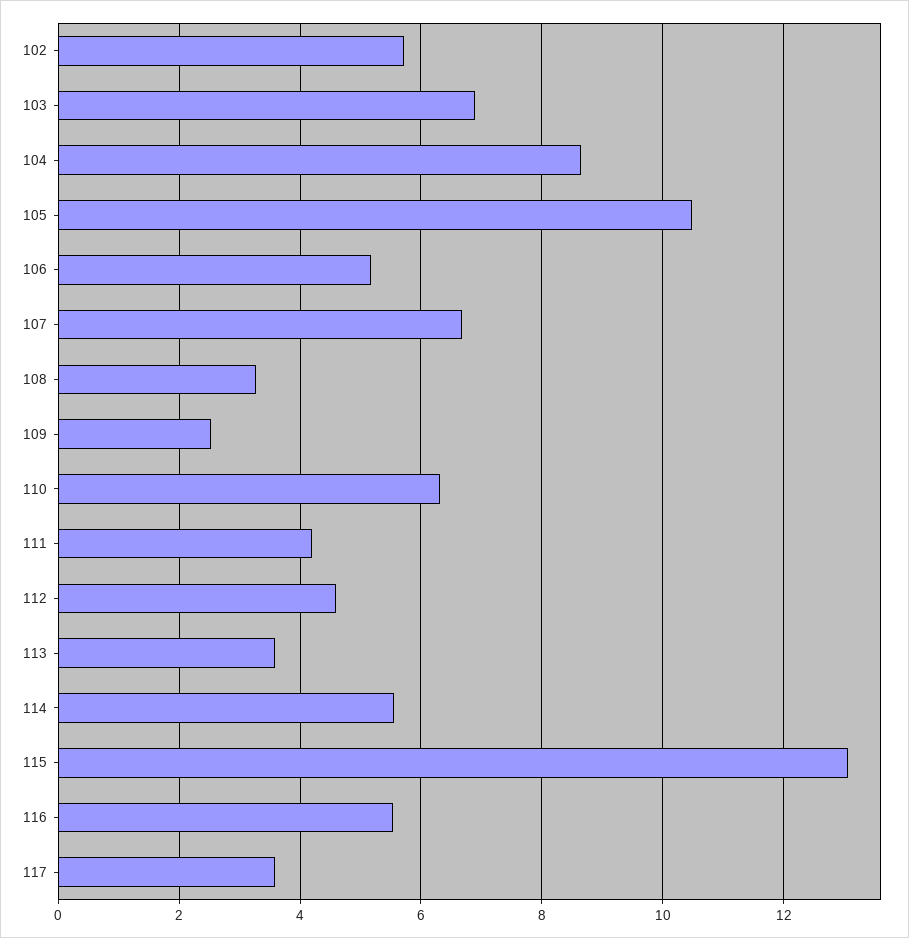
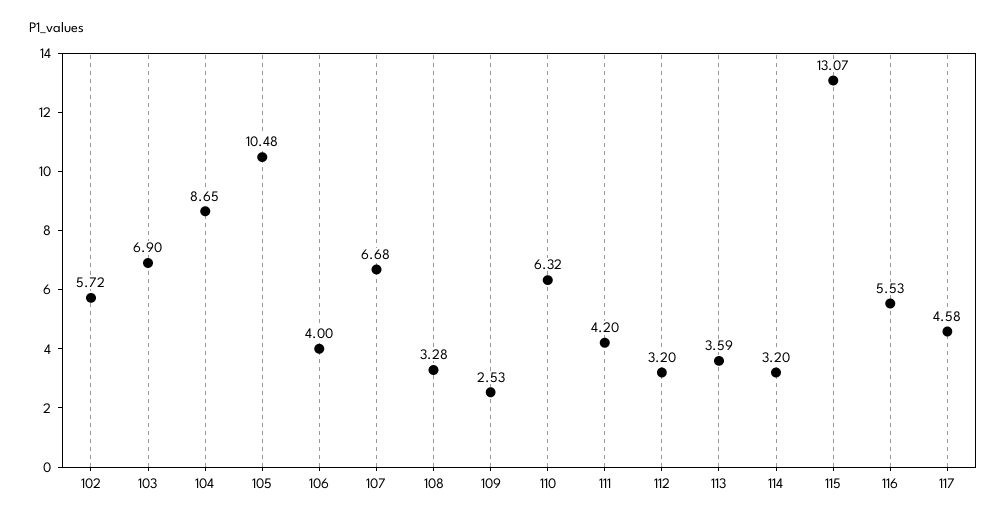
106: 5.2 -> 4
112: 4.6 -> 3.2
114: 5.6 -> 3.2
117: 3.6 -> 4.58

